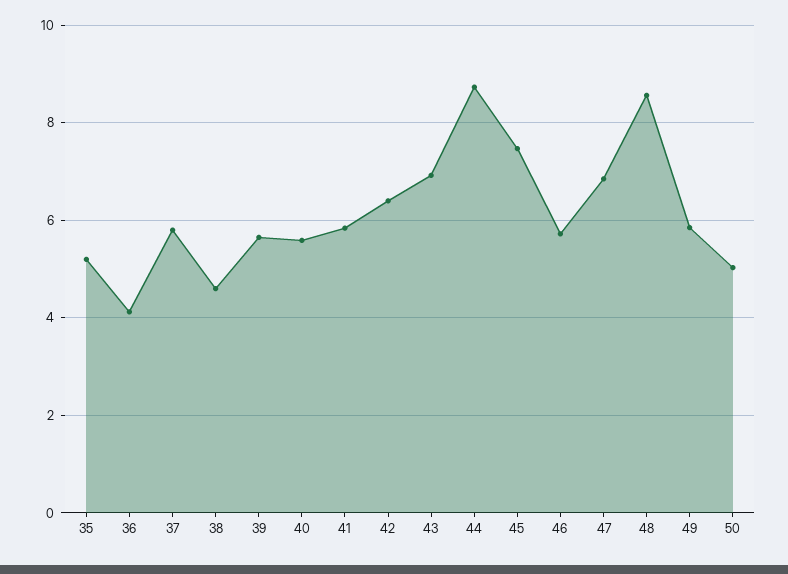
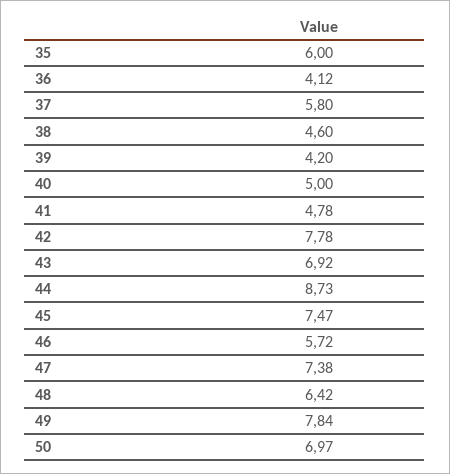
35: 5.2 -> 6
39: 5.6 -> 4.2
40: 5.6 -> 5
41: 5.8 -> 4.78
42: 6.4 -> 7.78
47: 6.8 -> 7.38
48: 8.6 -> 6.42
49: 5.8 -> 7.84
50: 5 -> 6.97

